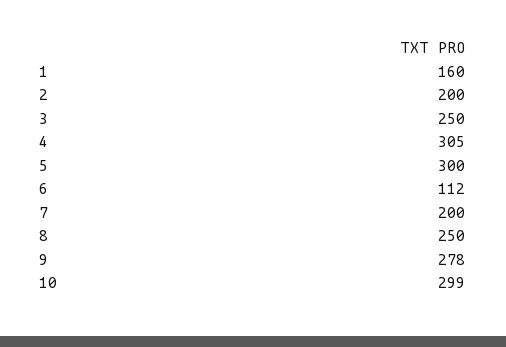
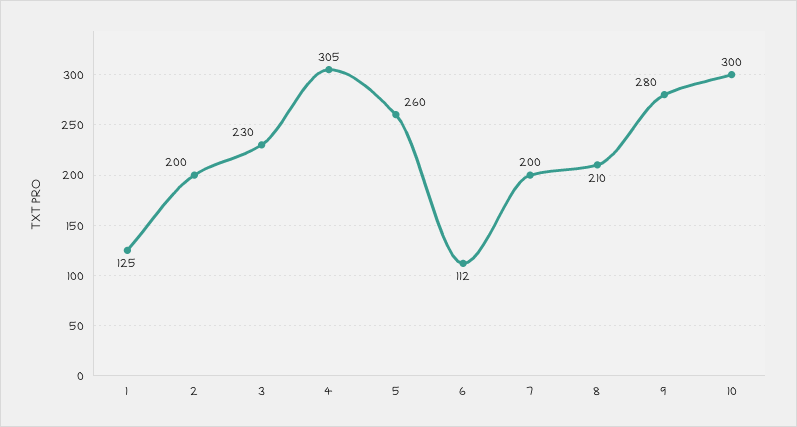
1: 160 -> 125
3: 250 -> 230
5: 300 -> 260
8: 250 -> 210
9: 278 -> 280
10: 299 -> 300

